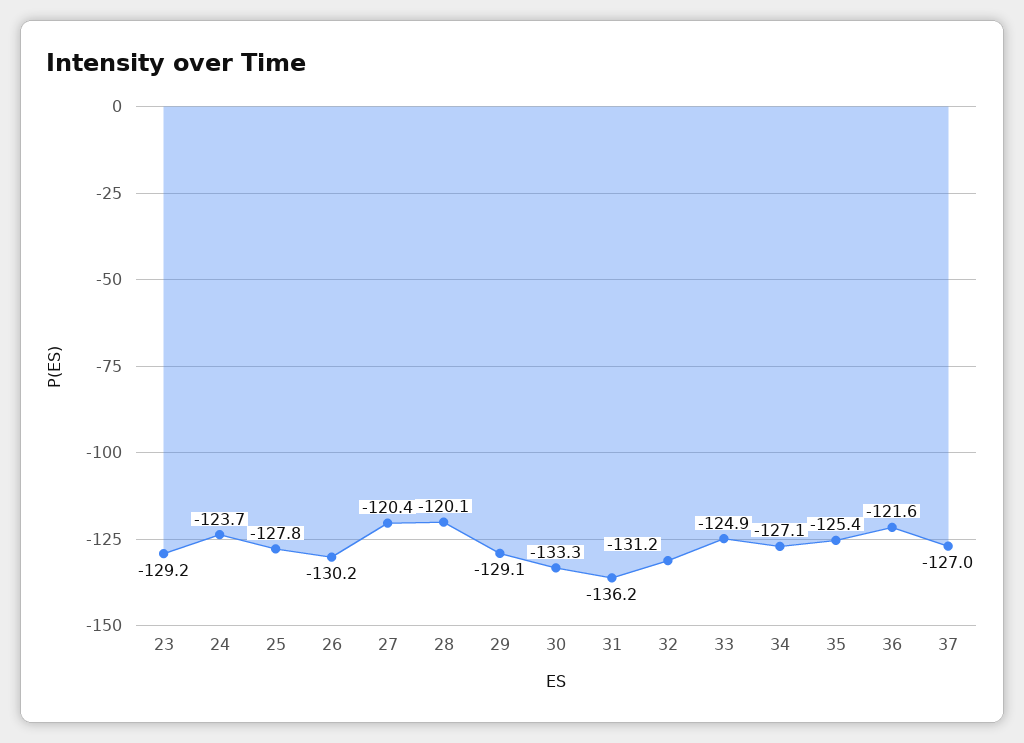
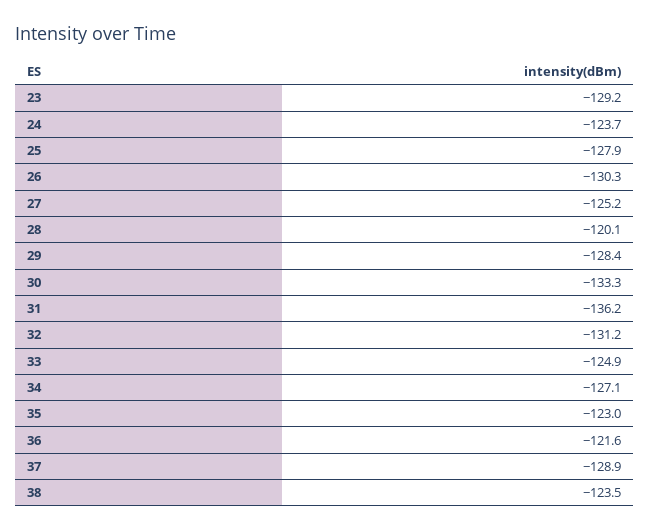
25: -127.8 -> -127.9
26: -130.2 -> -130.3
27: -120.4 -> -125.2
29: -129.1 -> -128.4
35: -125.4 -> -123
37: -127 -> -128.9
38: none -> -123.5

